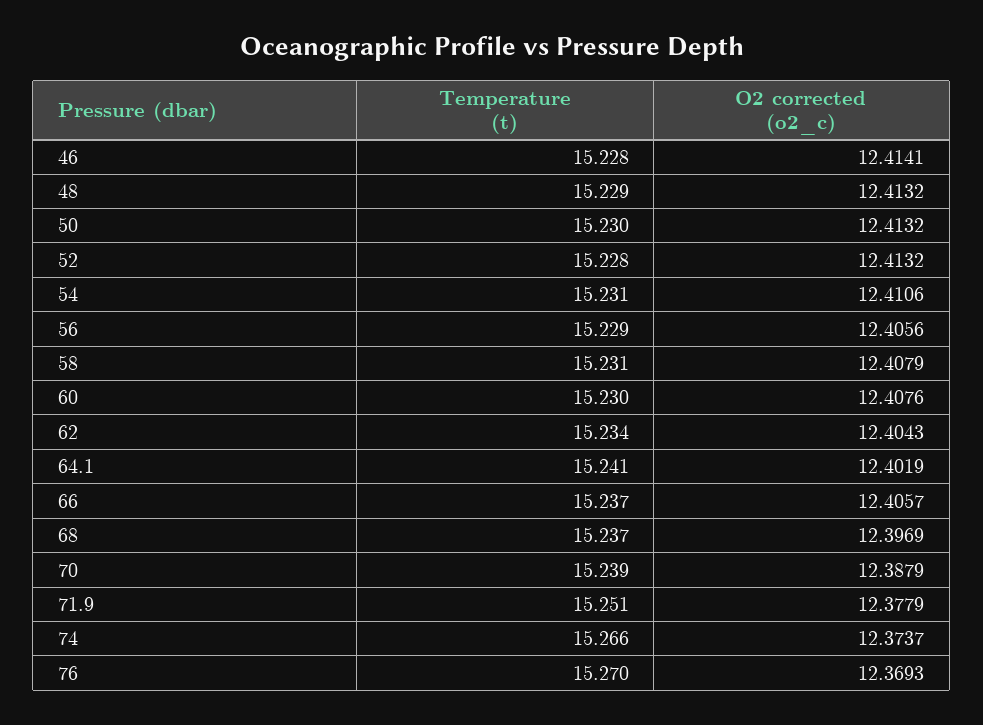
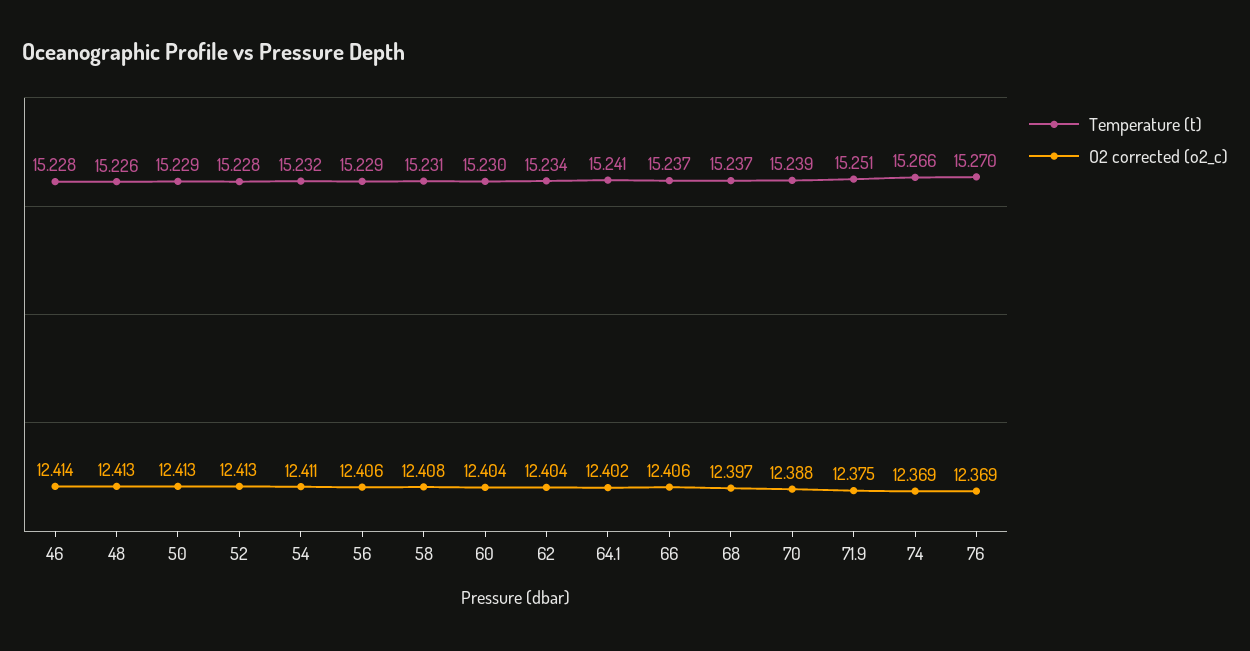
Temperature (t), 48: 15.229 -> 15.226
Temperature (t), 50: 15.23 -> 15.229
Temperature (t), 54: 15.231 -> 15.232
O2 corrected (o2_c), 60: 12.4076 -> 12.404
O2 corrected (o2_c), 71.9: 12.3779 -> 12.375
O2 corrected (o2_c), 74: 12.3737 -> 12.369

